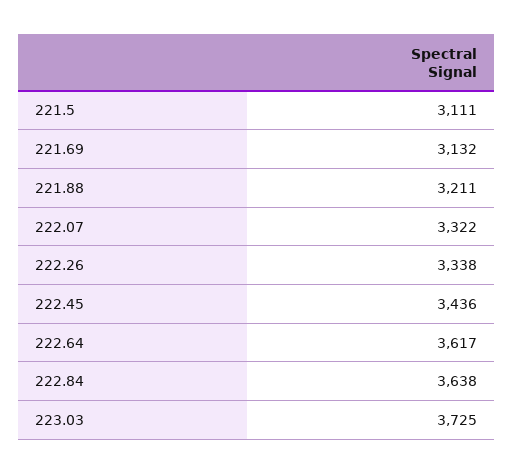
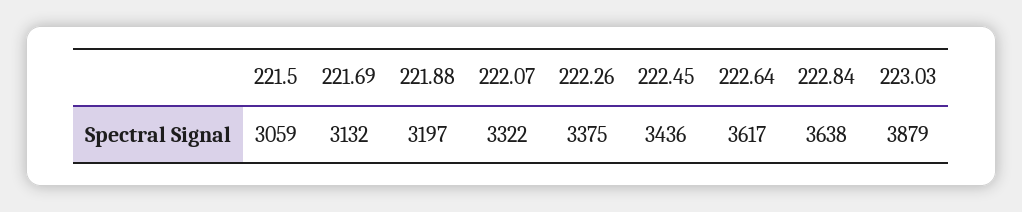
221.5: 3111 -> 3059
221.88: 3211 -> 3197
222.26: 3338 -> 3375
223.03: 3725 -> 3879

